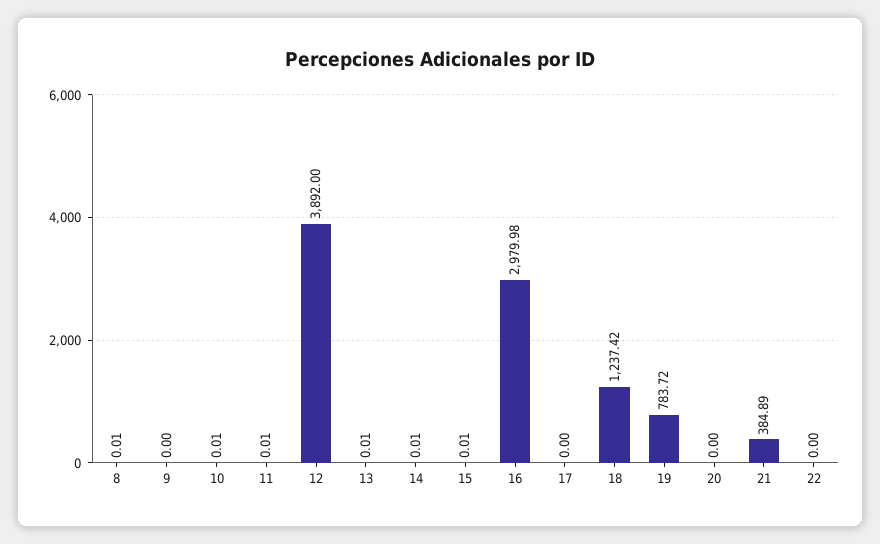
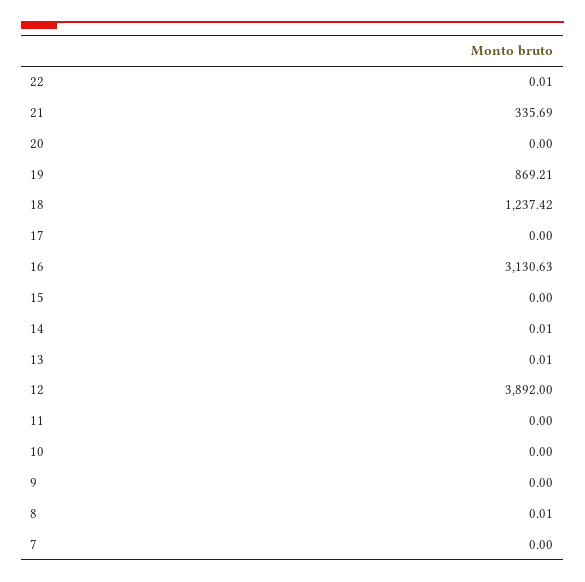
10: 0.01 -> 0
11: 0.01 -> 0
15: 0.01 -> 0
16: 2979.98 -> 3130.63
19: 783.72 -> 869.21
21: 384.89 -> 335.69
22: 0 -> 0.01
7: none -> 0

